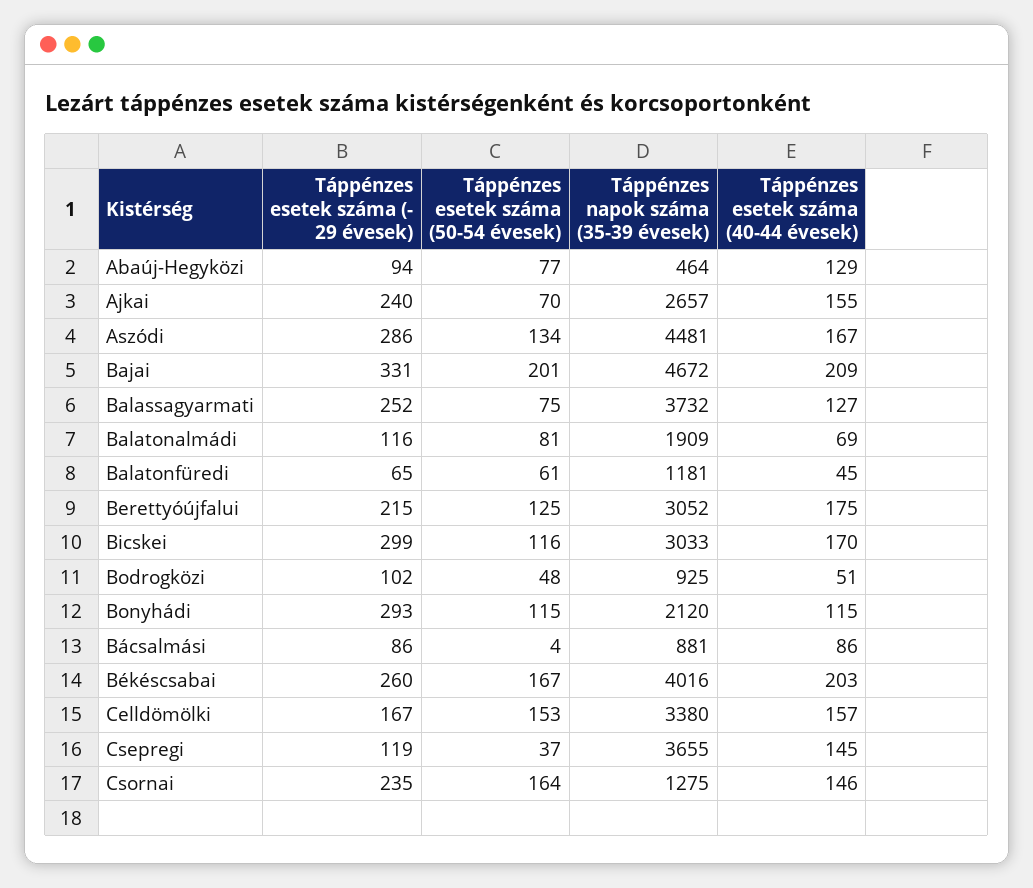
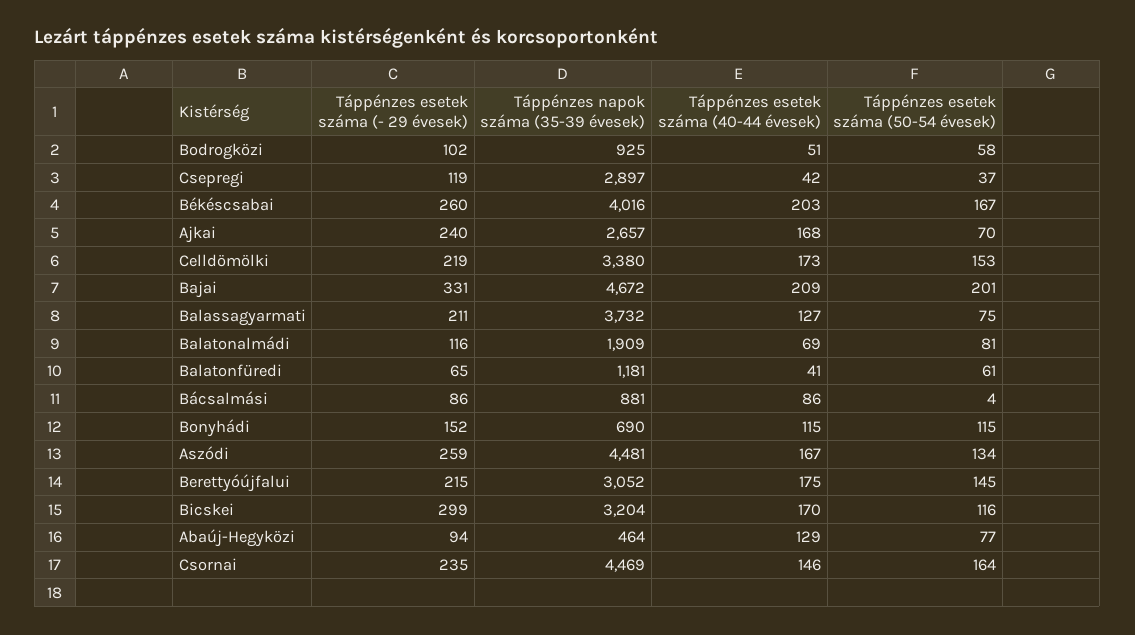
Táppénzes esetek száma (40-44 évesek), Ajkai: 155 -> 168
Táppénzes esetek száma (- 29 évesek), Aszódi: 286 -> 259
Táppénzes esetek száma (- 29 évesek), Balassagyarmati: 252 -> 211
Táppénzes esetek száma (40-44 évesek), Balatonfüredi: 45 -> 41
Táppénzes esetek száma (50-54 évesek), Berettyóújfalui: 125 -> 145
Táppénzes napok száma (35-39 évesek), Bicskei: 3033 -> 3204
Táppénzes esetek száma (50-54 évesek), Bodrogközi: 48 -> 58
Táppénzes esetek száma (- 29 évesek), Bonyhádi: 293 -> 152
Táppénzes napok száma (35-39 évesek), Bonyhádi: 2120 -> 690
Táppénzes esetek száma (- 29 évesek), Celldömölki: 167 -> 219
Táppénzes esetek száma (40-44 évesek), Celldömölki: 157 -> 173
Táppénzes napok száma (35-39 évesek), Csepregi: 3655 -> 2897
Táppénzes esetek száma (40-44 évesek), Csepregi: 145 -> 42
Táppénzes napok száma (35-39 évesek), Csornai: 1275 -> 4469

